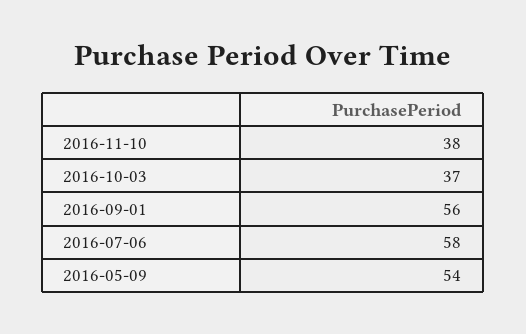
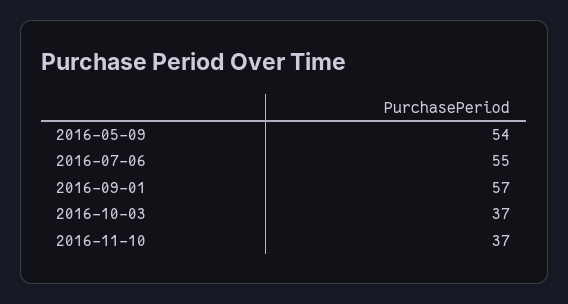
2016-11-10: 38 -> 37
2016-09-01: 56 -> 57
2016-07-06: 58 -> 55

